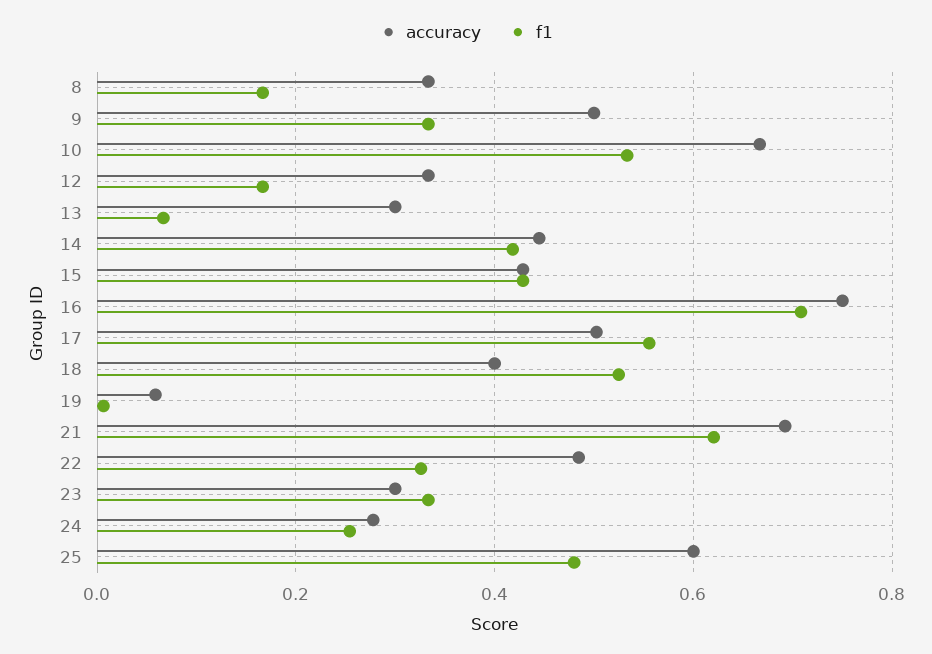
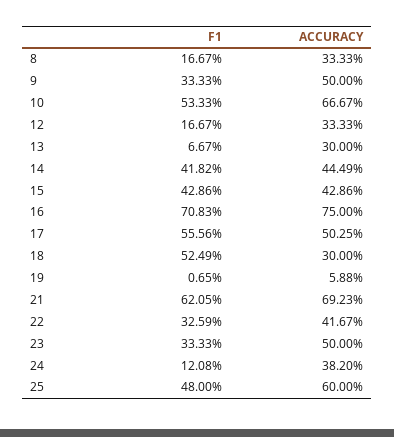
accuracy, 18: 0.4 -> 0.3
accuracy, 22: 0.48 -> 0.4167
accuracy, 23: 0.3 -> 0.5
accuracy, 24: 0.28 -> 0.382
f1, 24: 0.26 -> 0.1208

